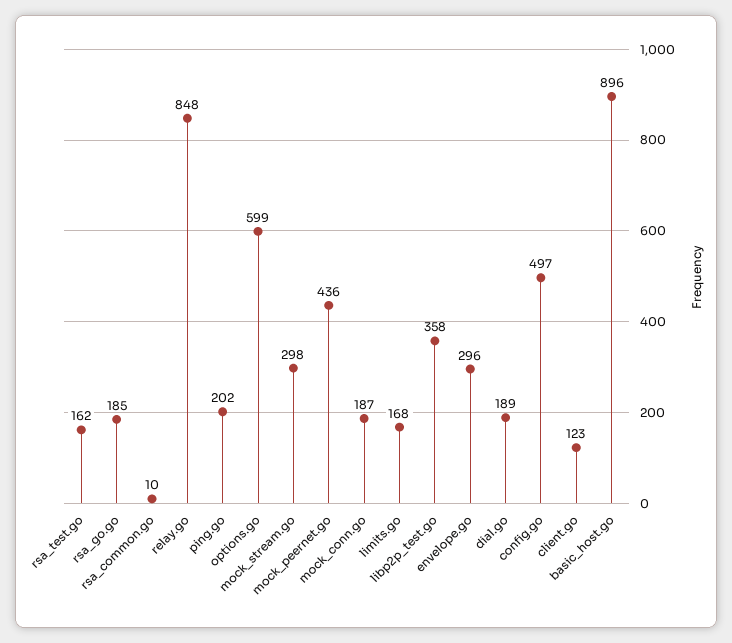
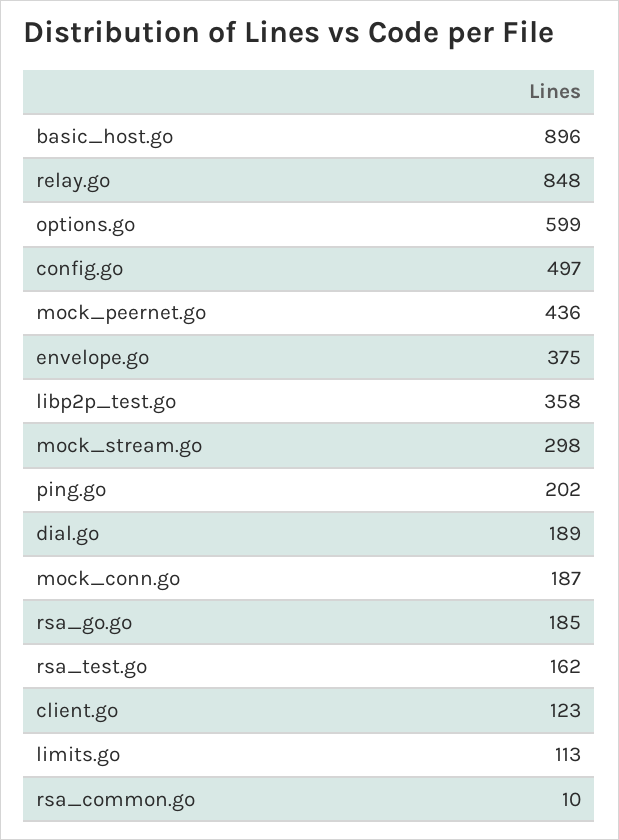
limits.go: 168 -> 113
envelope.go: 296 -> 375

